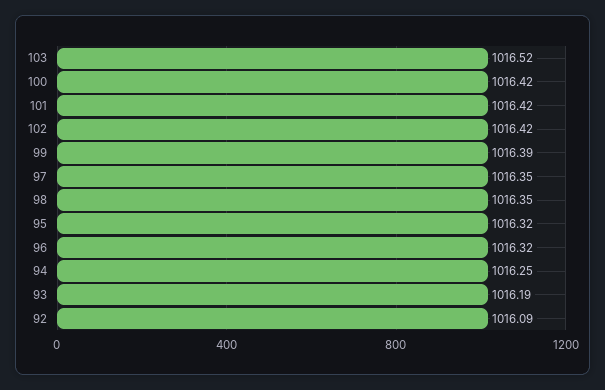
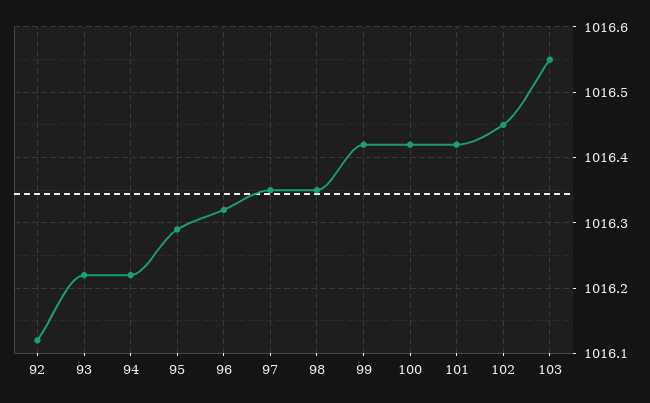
103: 1016.52 -> 1016.55
102: 1016.42 -> 1016.45
99: 1016.39 -> 1016.42
95: 1016.32 -> 1016.29
94: 1016.25 -> 1016.22
93: 1016.19 -> 1016.22
92: 1016.09 -> 1016.12

